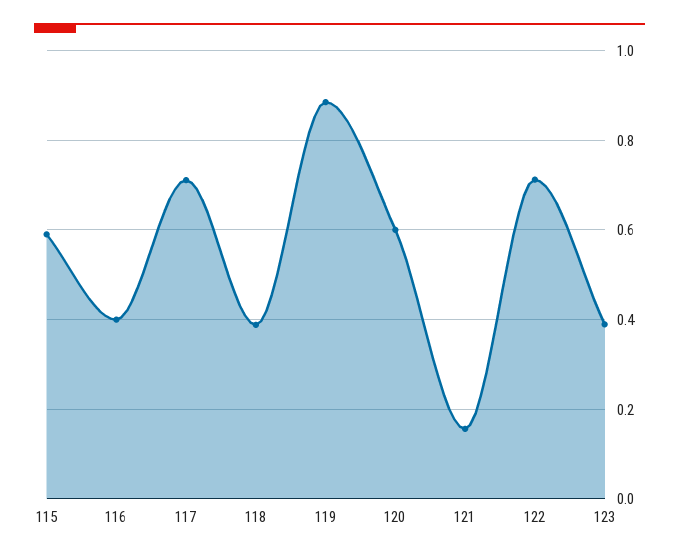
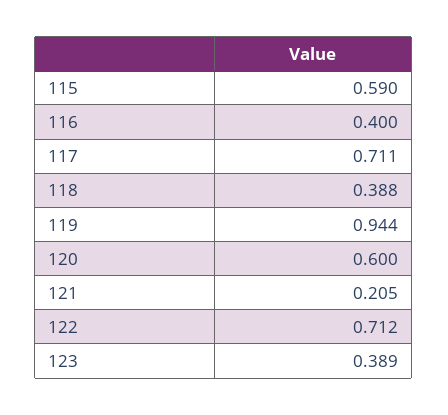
119: 0.88 -> 0.944
121: 0.16 -> 0.205

